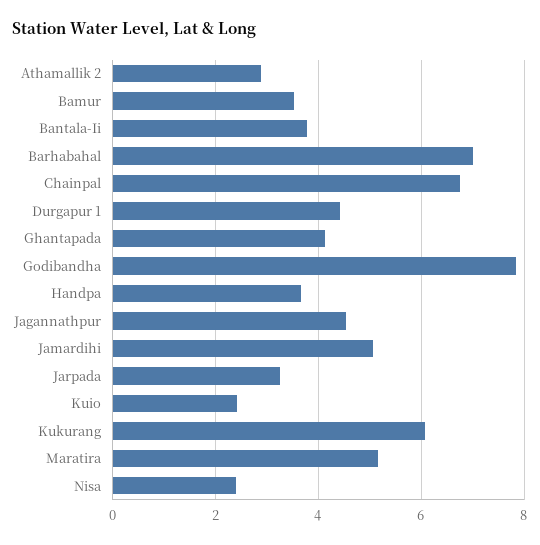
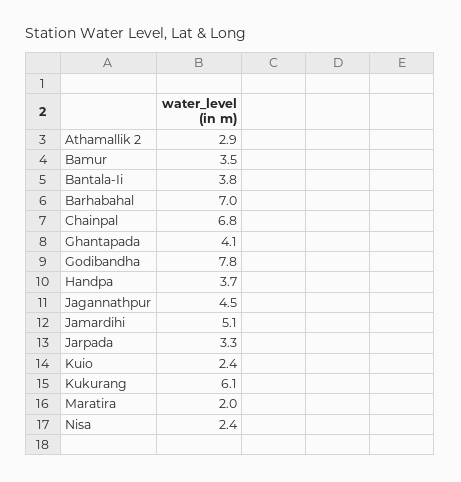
Durgapur 1: 4.4 -> none
Maratira: 5.2 -> 2

